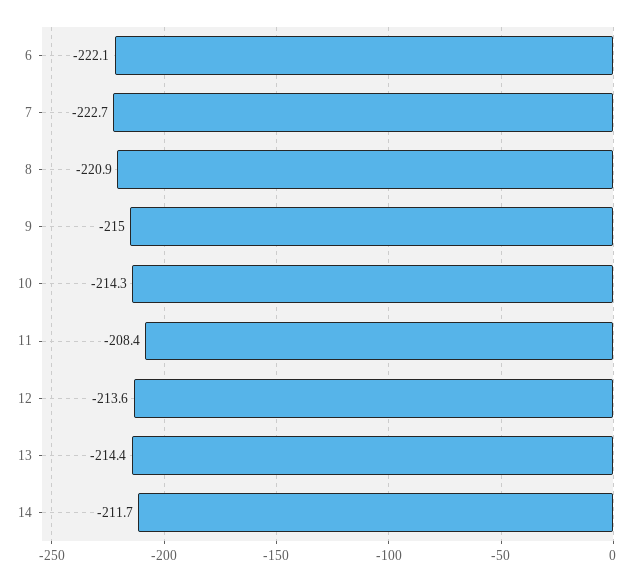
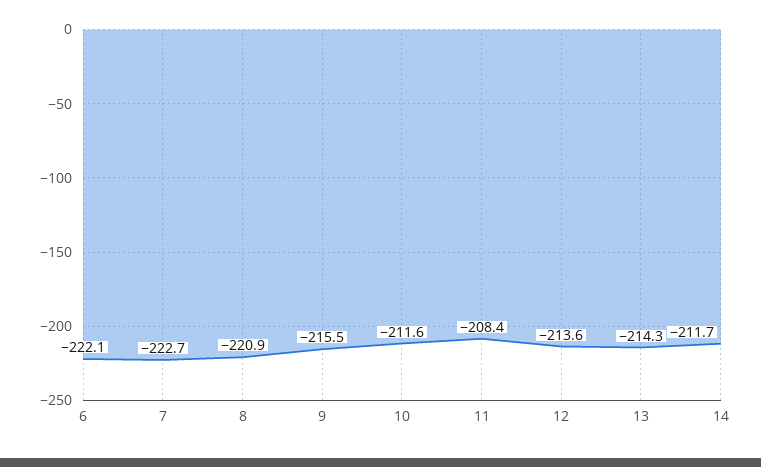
9: -215 -> -215.5
10: -214.3 -> -211.6
13: -214.4 -> -214.3

